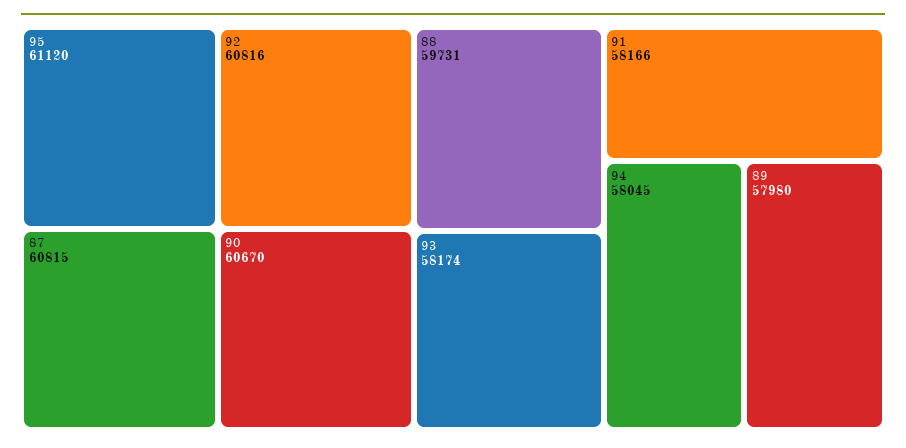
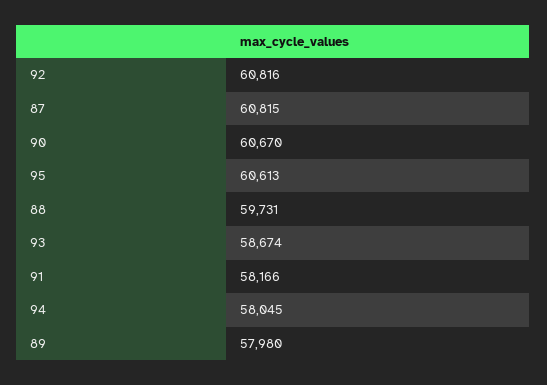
95: 61120 -> 60613
93: 58174 -> 58674

